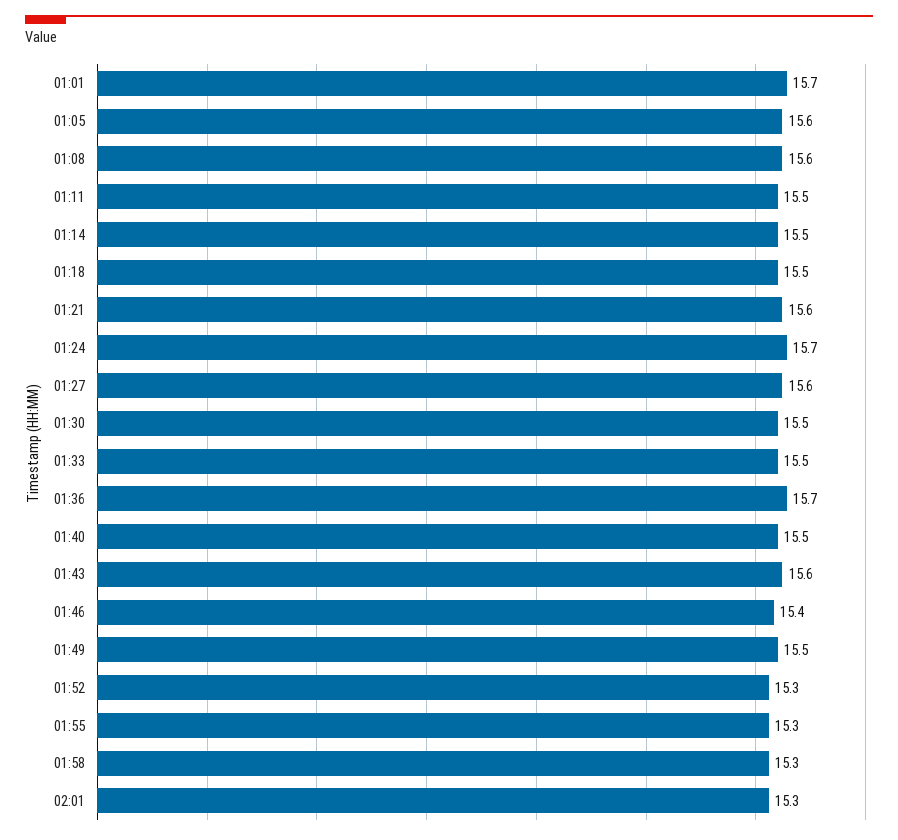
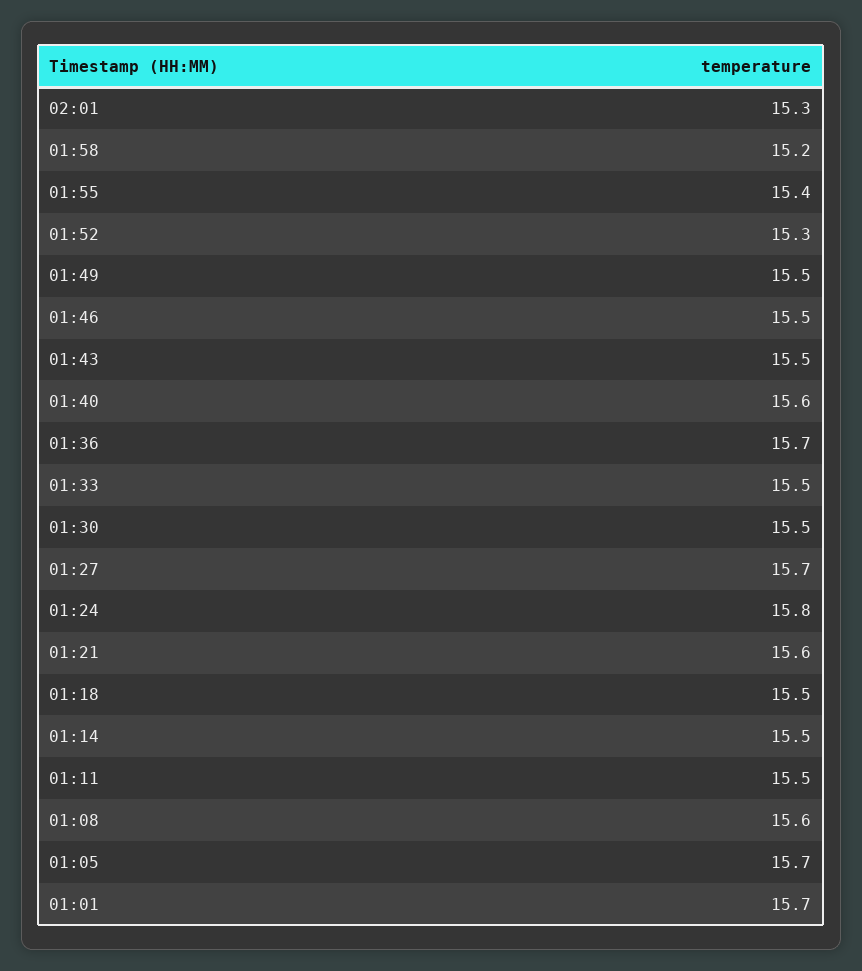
01:05: 15.6 -> 15.7
01:24: 15.7 -> 15.8
01:27: 15.6 -> 15.7
01:40: 15.5 -> 15.6
01:43: 15.6 -> 15.5
01:46: 15.4 -> 15.5
01:55: 15.3 -> 15.4
01:58: 15.3 -> 15.2

